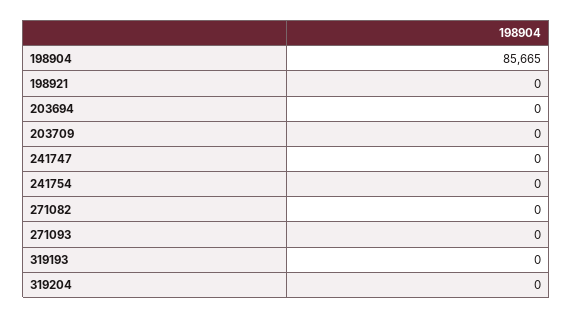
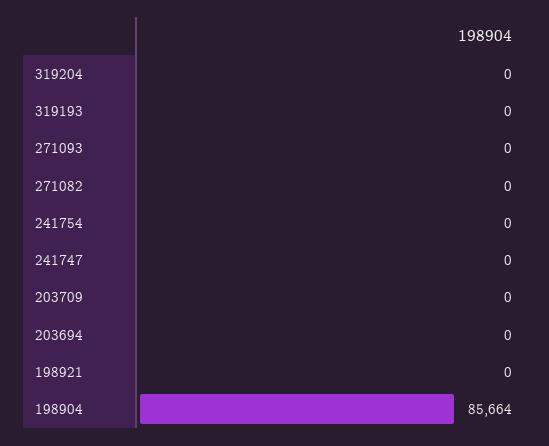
198904: 85665 -> 85664

